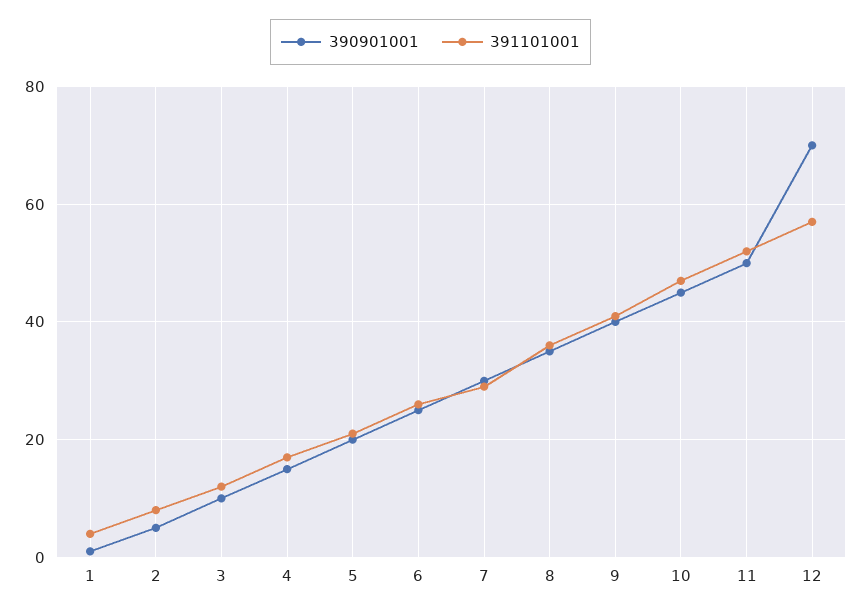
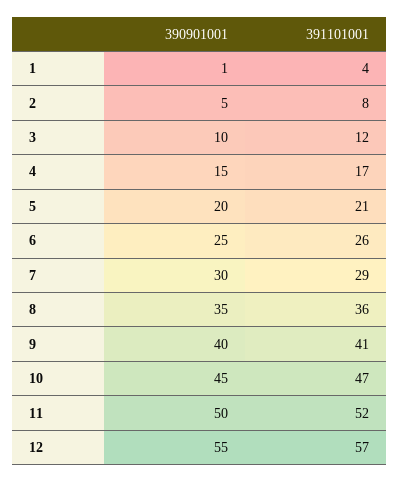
390901001, 12: 70 -> 55

